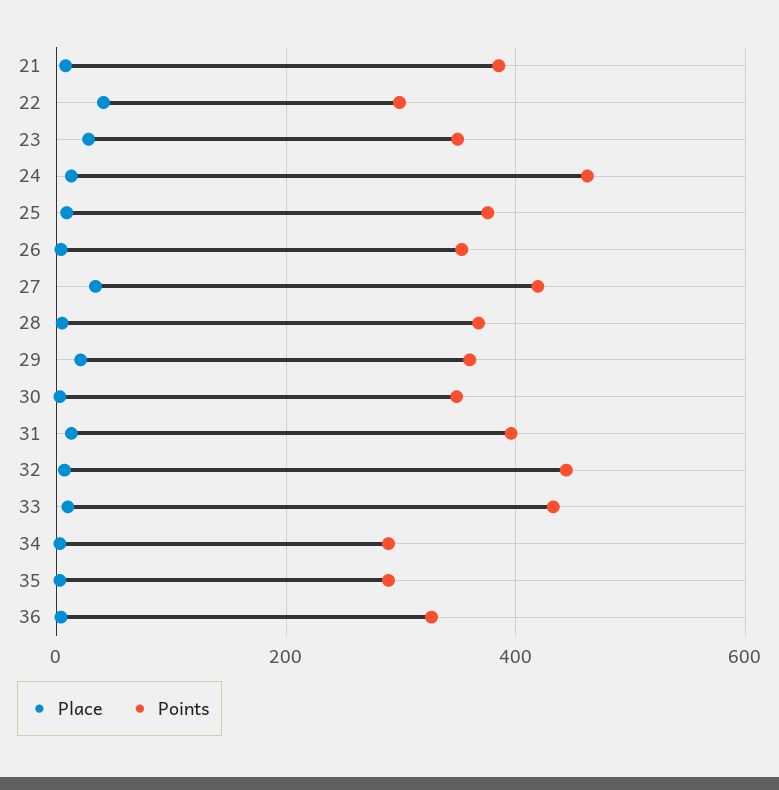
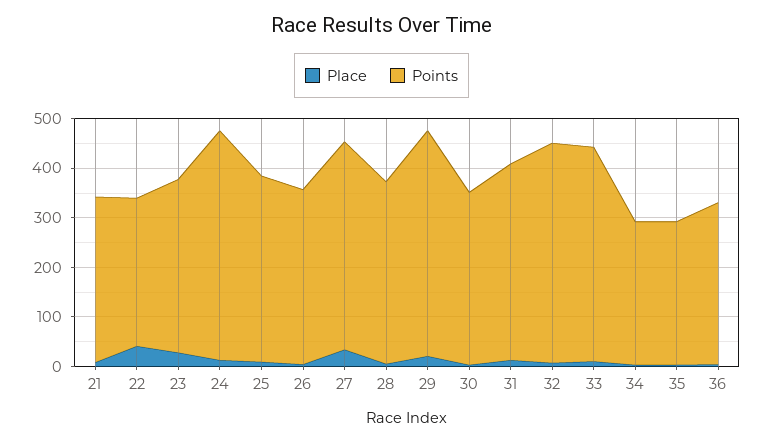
Points, 21: 380 -> 340
Points, 29: 360 -> 460

